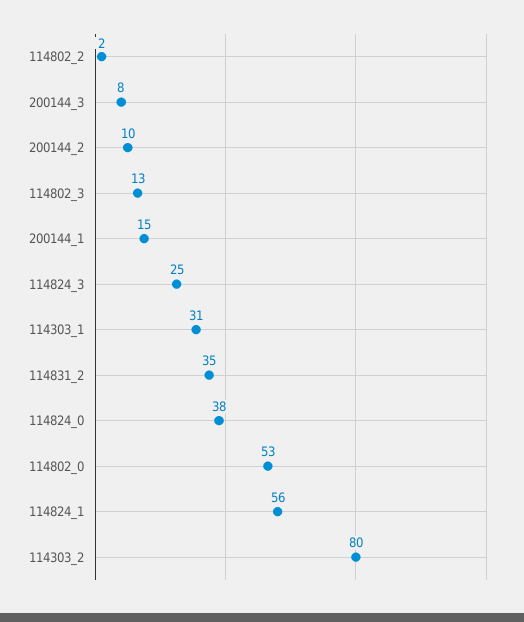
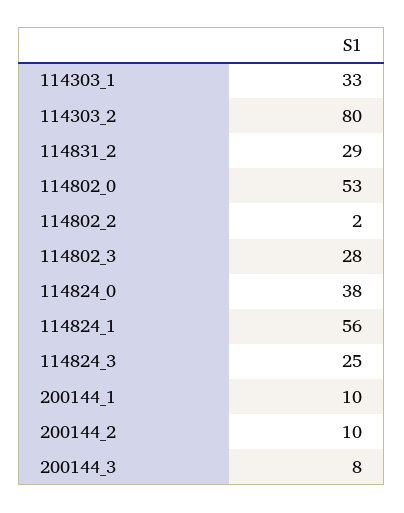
114802_3: 13 -> 28
200144_1: 15 -> 10
114303_1: 31 -> 33
114831_2: 35 -> 29

